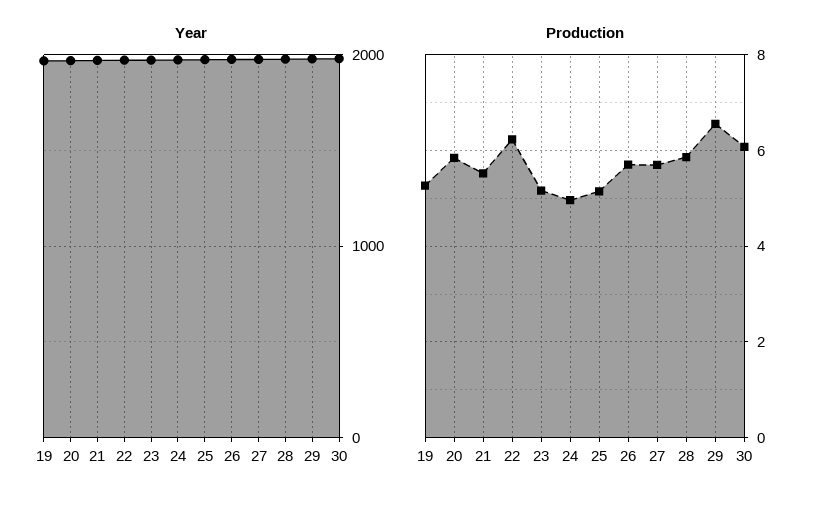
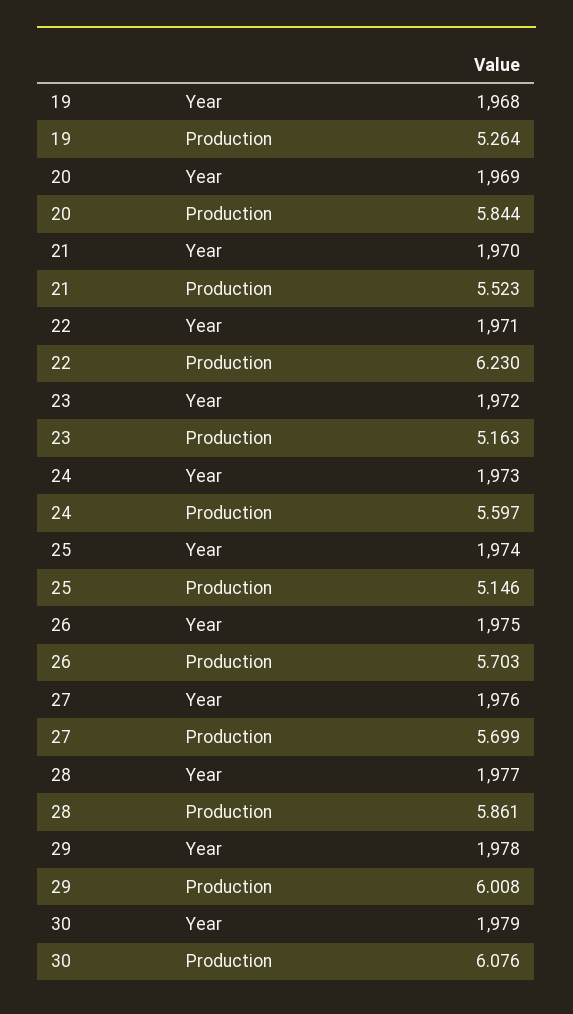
Production, 24: 5 -> 5.597
Production, 29: 6.6 -> 6.008

